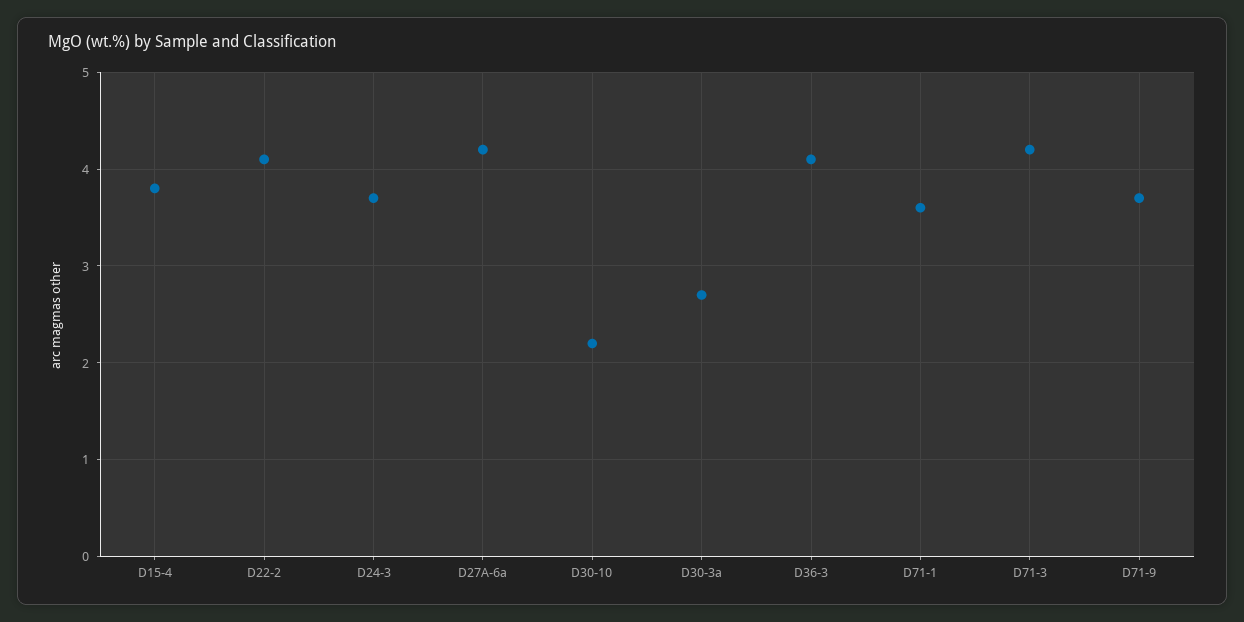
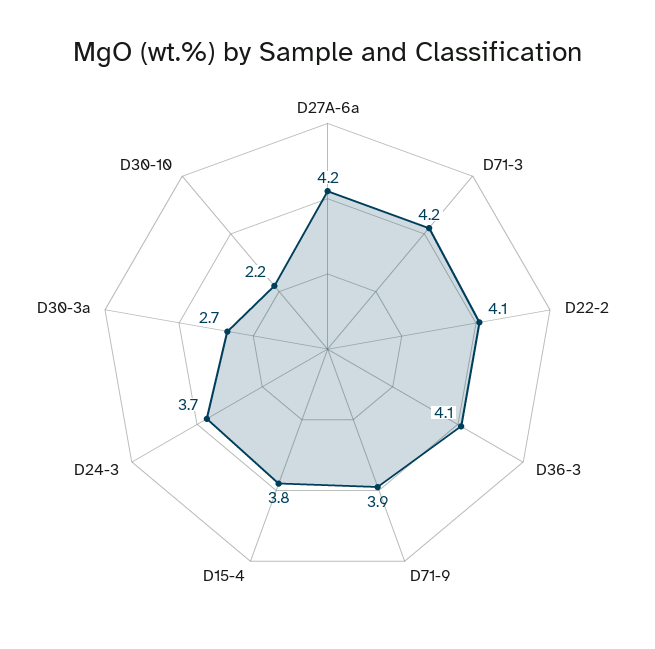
D71-1: 3.6 -> none
D71-9: 3.7 -> 3.9

